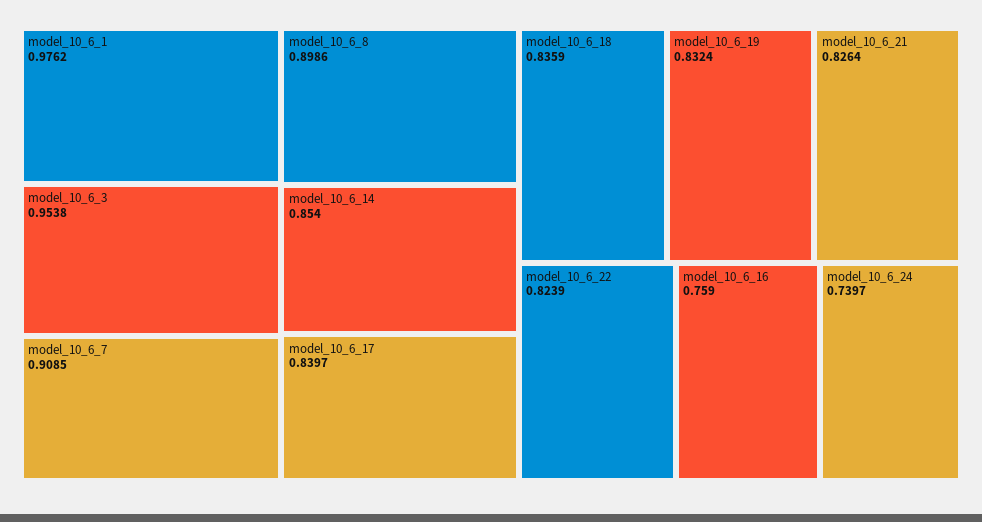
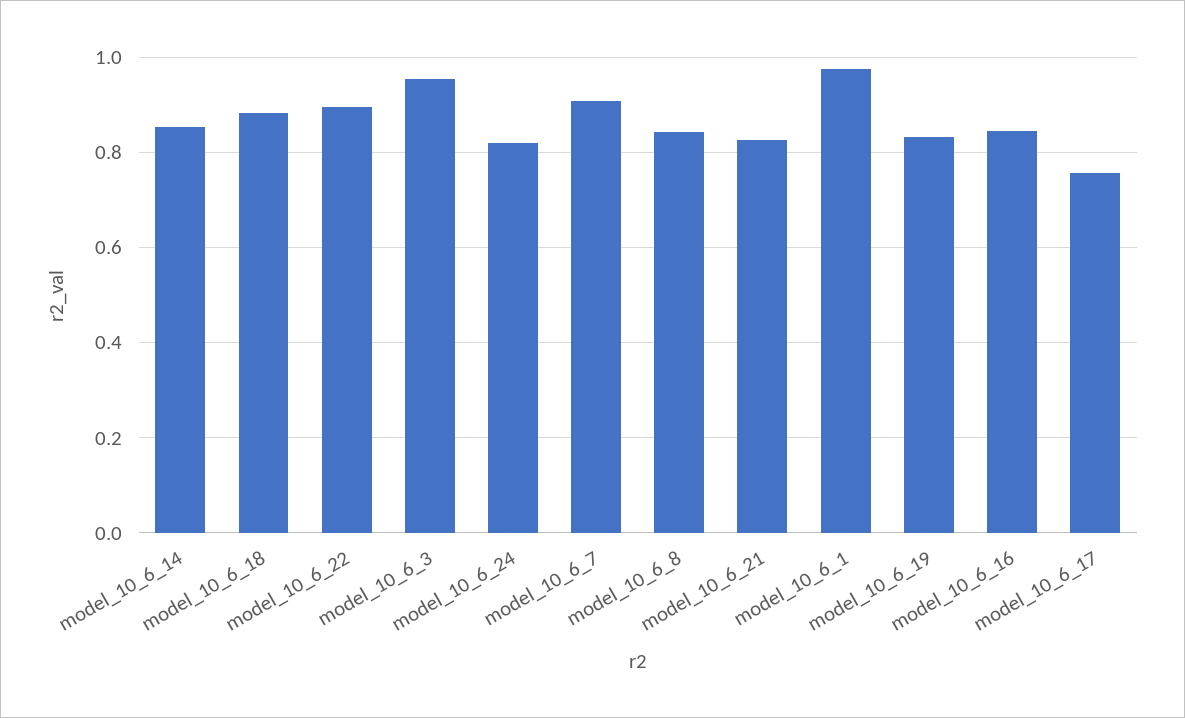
model_10_6_8: 0.8986 -> 0.84
model_10_6_17: 0.8397 -> 0.76
model_10_6_18: 0.8359 -> 0.88
model_10_6_22: 0.8239 -> 0.9
model_10_6_16: 0.759 -> 0.84
model_10_6_24: 0.7397 -> 0.82

